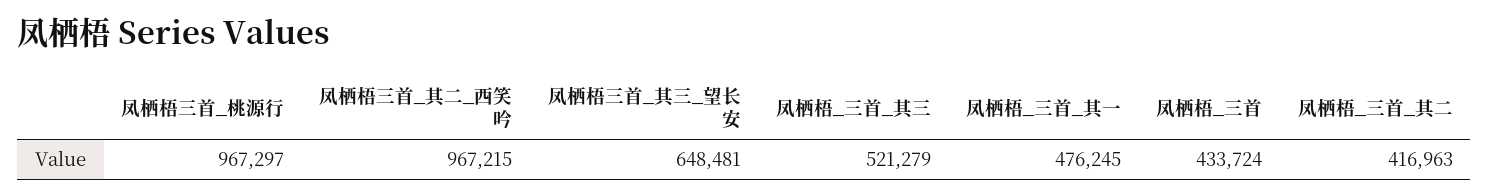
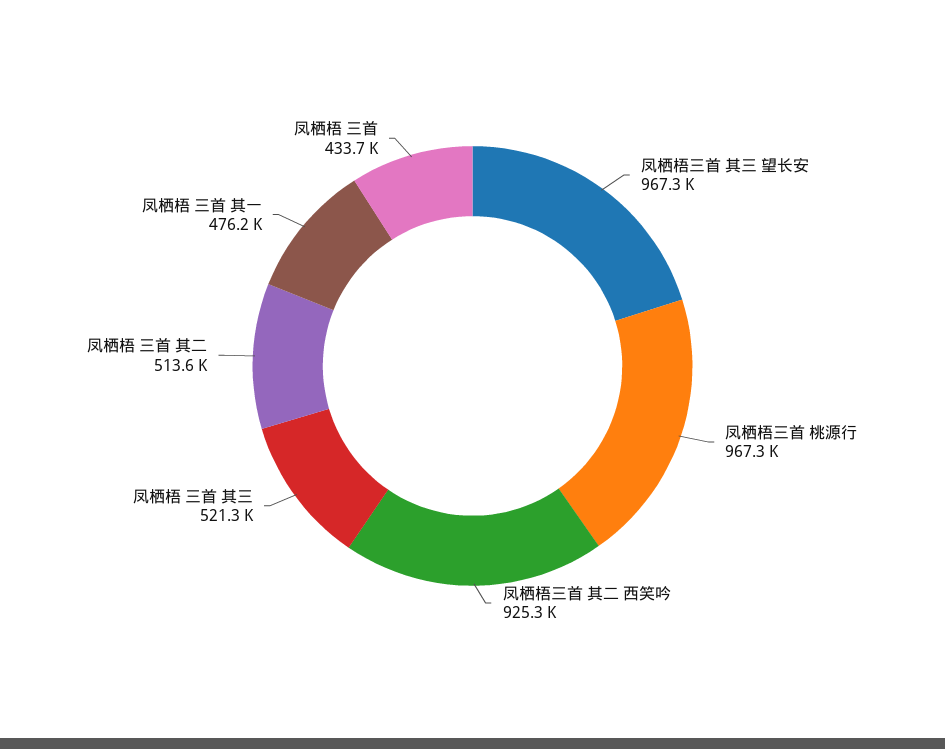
凤栖梧三首_其二_西笑吟: 967215 -> 925300
凤栖梧三首_其三_望长安: 648481 -> 967300
凤栖梧_三首_其二: 416963 -> 513600

